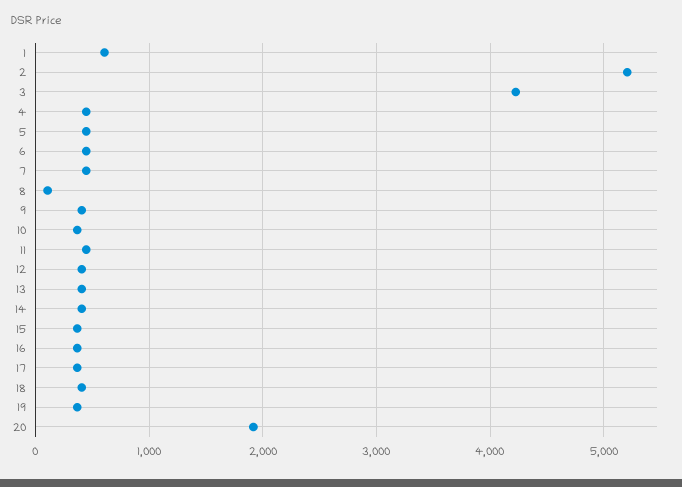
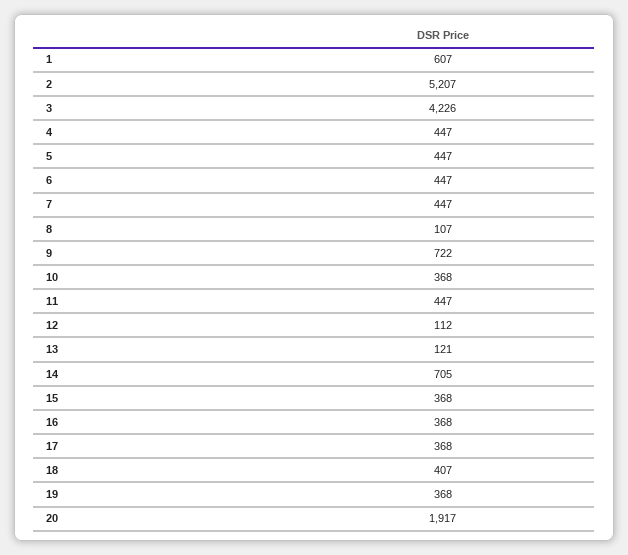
9: 400 -> 722
12: 400 -> 112
13: 400 -> 121
14: 400 -> 705

